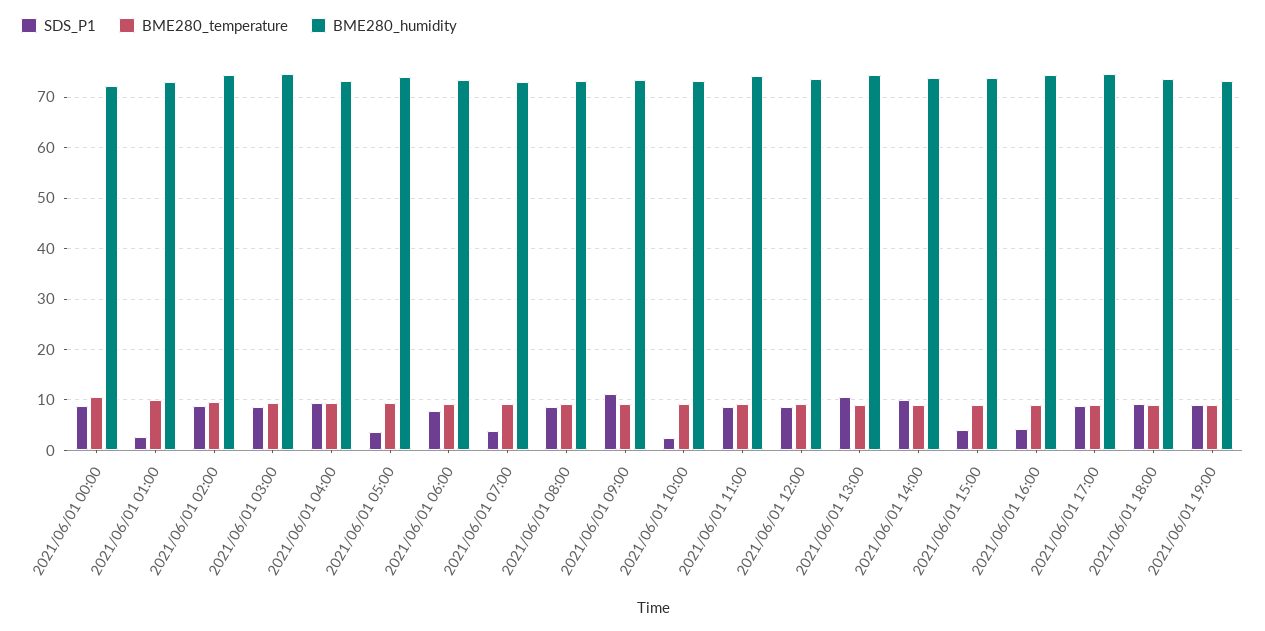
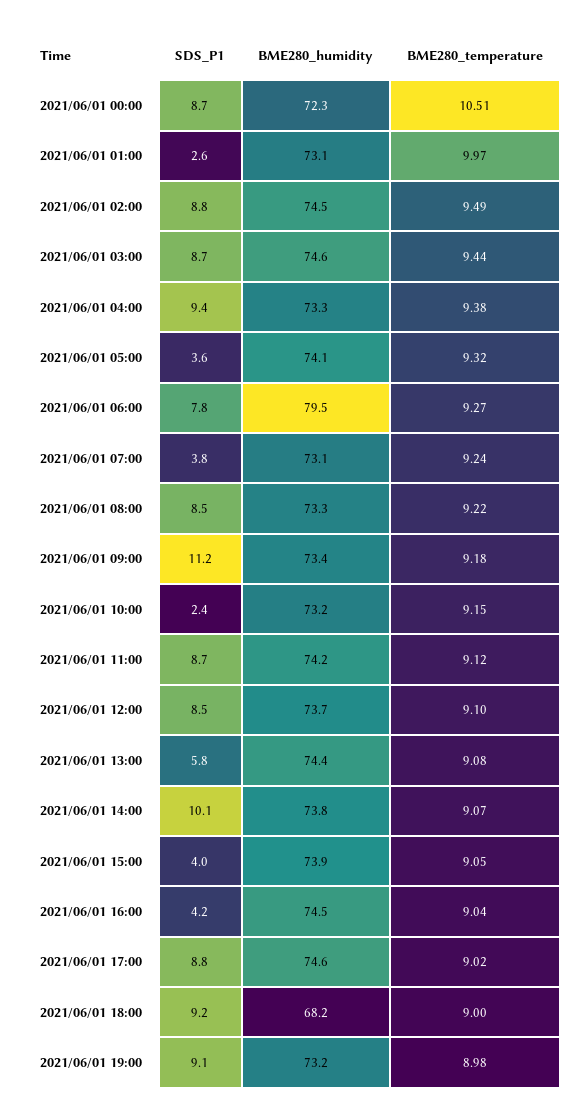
BME280_humidity, 2021/06/01 06:00: 74 -> 79.5
SDS_P1, 2021/06/01 13:00: 10 -> 5.8
BME280_humidity, 2021/06/01 18:00: 74 -> 68.2

